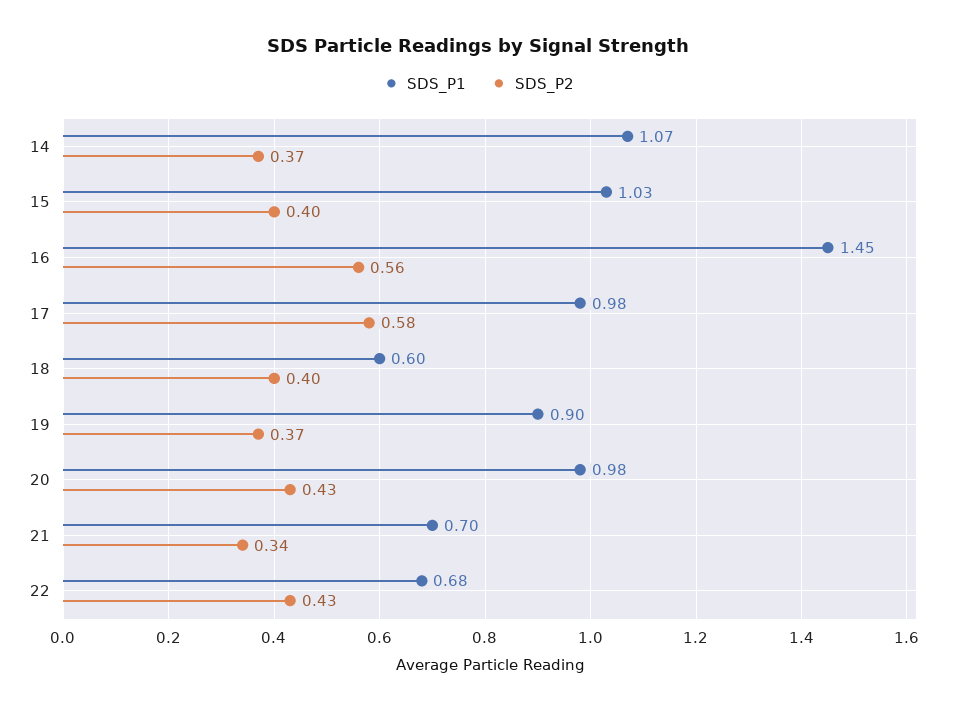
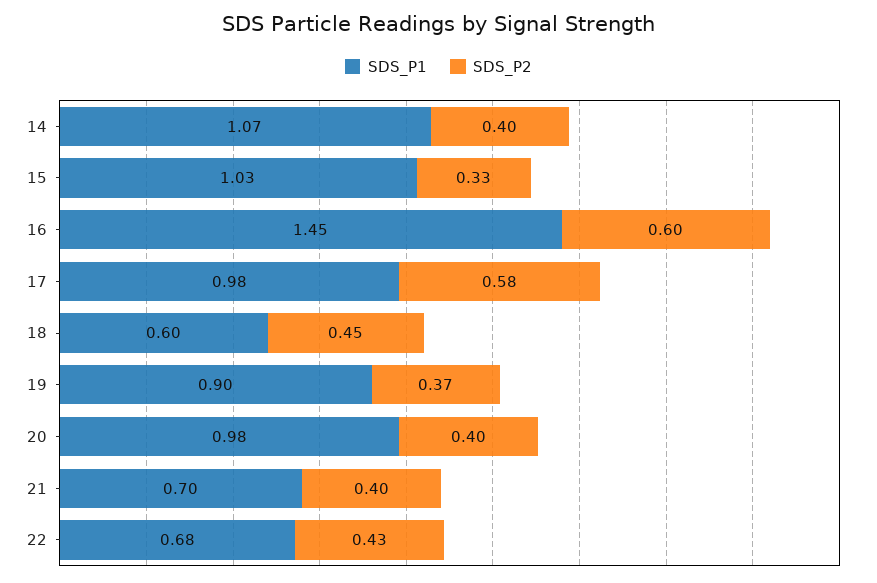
SDS_P2, 14: 0.37 -> 0.4
SDS_P2, 15: 0.4 -> 0.33
SDS_P2, 16: 0.56 -> 0.6
SDS_P2, 18: 0.4 -> 0.45
SDS_P2, 20: 0.43 -> 0.4
SDS_P2, 21: 0.34 -> 0.4

